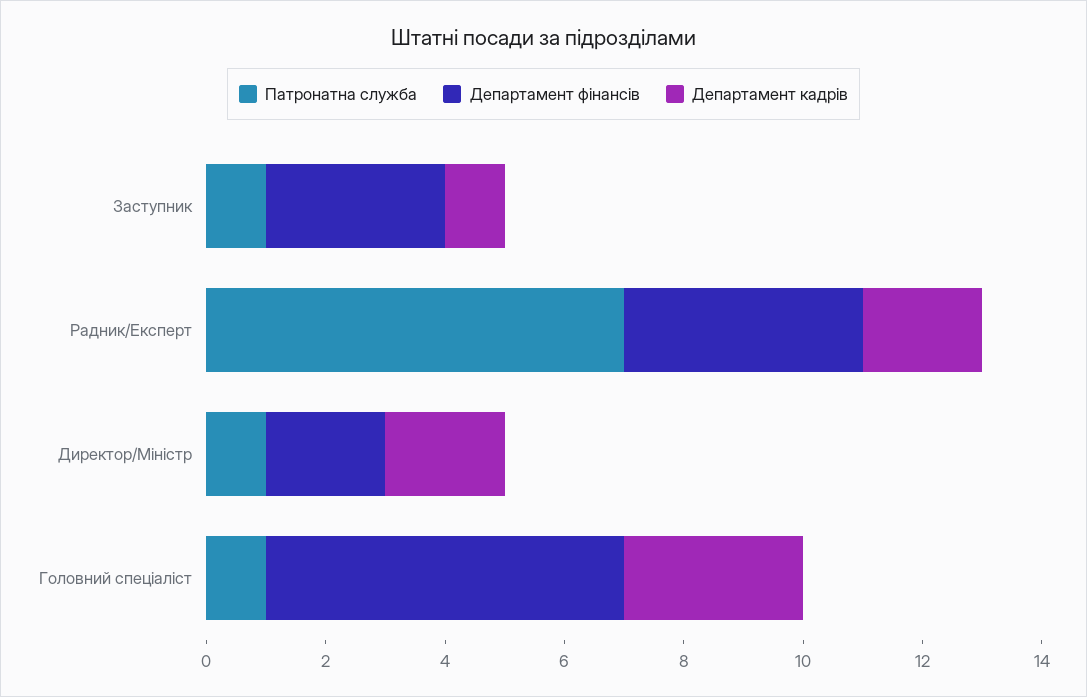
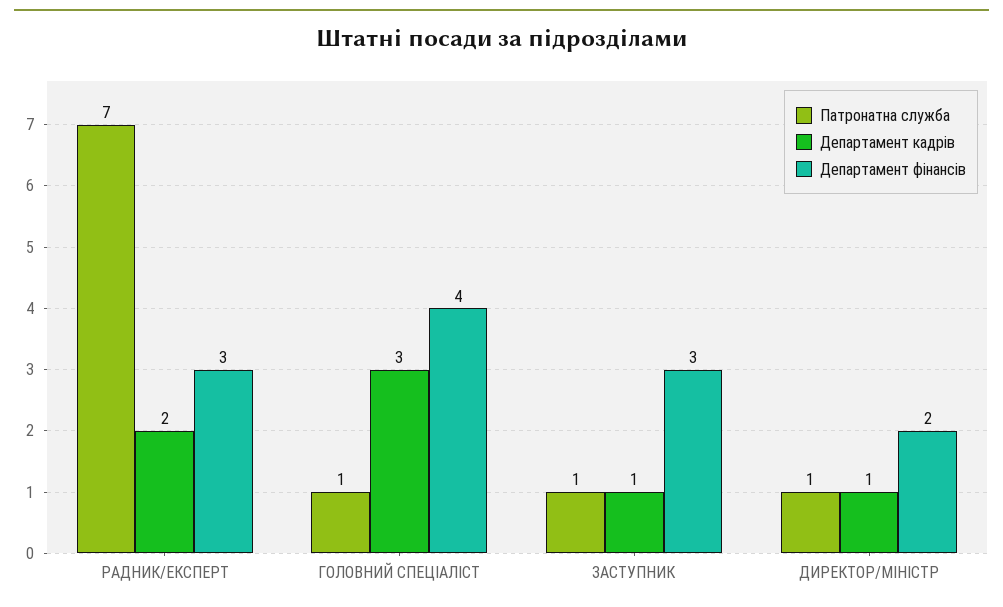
Департамент фінансів, Радник/Експерт: 4 -> 3
Департамент кадрів, Директор/Міністр: 2 -> 1
Департамент фінансів, Головний спеціаліст: 6 -> 4

